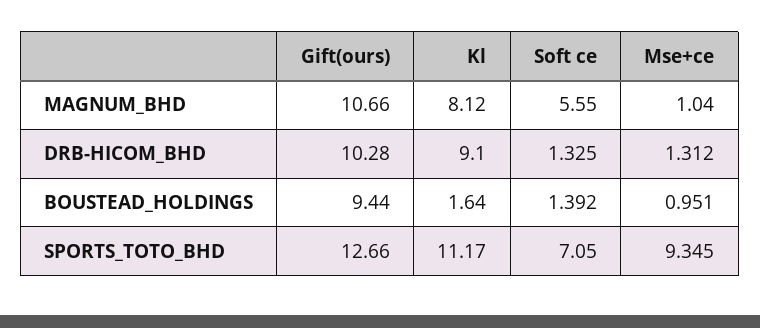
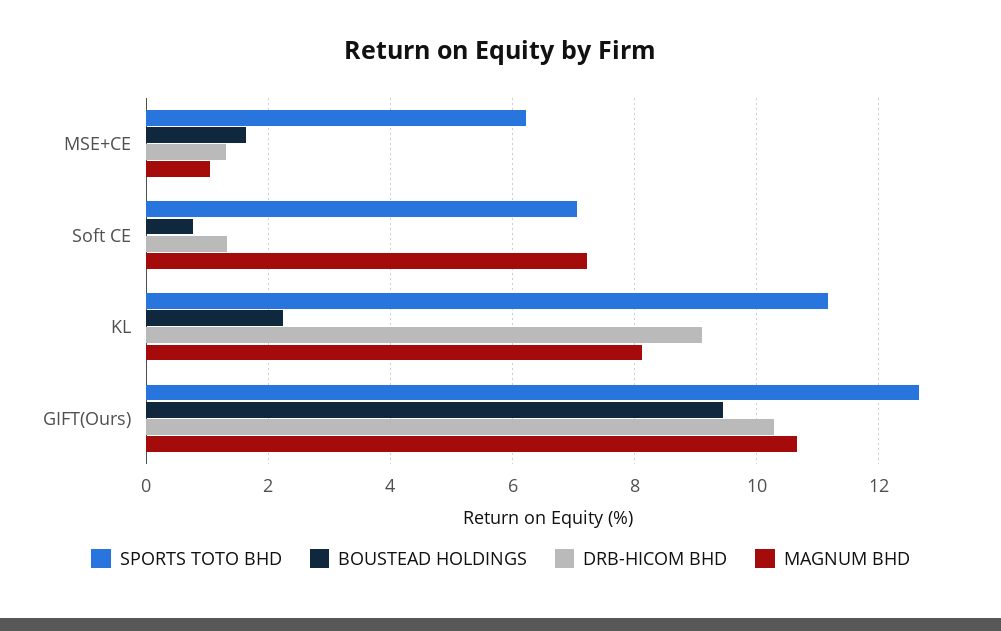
MAGNUM_BHD, Soft ce: 5.55 -> 7.2
BOUSTEAD_HOLDINGS, Kl: 1.64 -> 2.2
BOUSTEAD_HOLDINGS, Soft ce: 1.392 -> 0.8
BOUSTEAD_HOLDINGS, Mse+ce: 0.951 -> 1.6
SPORTS_TOTO_BHD, Mse+ce: 9.345 -> 6.2

